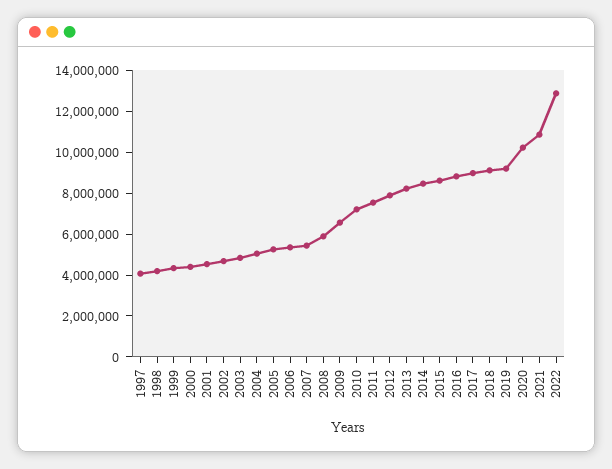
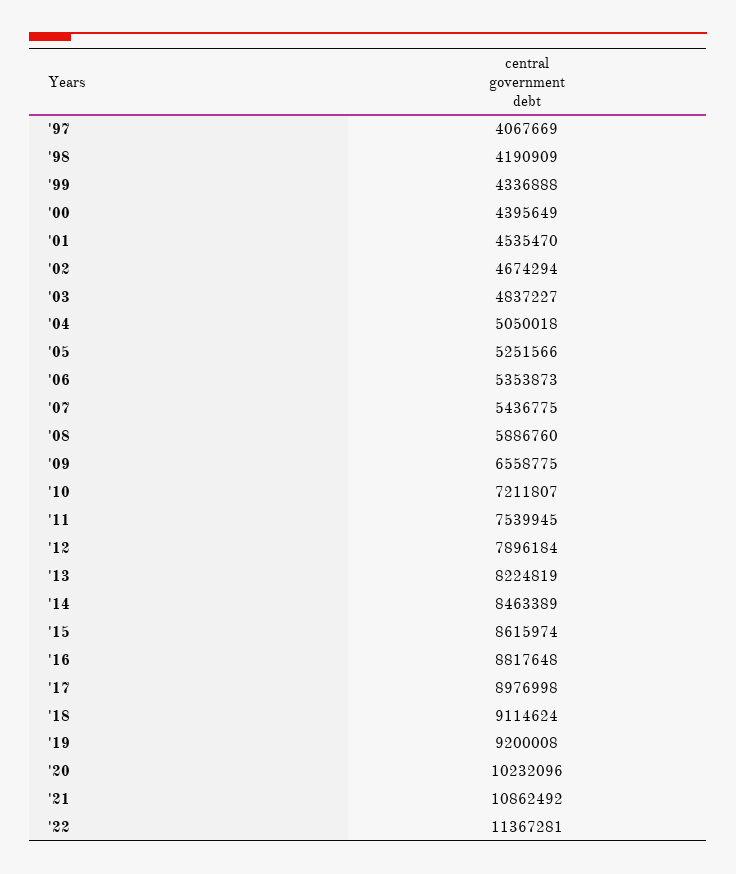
2022: 13000000 -> 11367281

